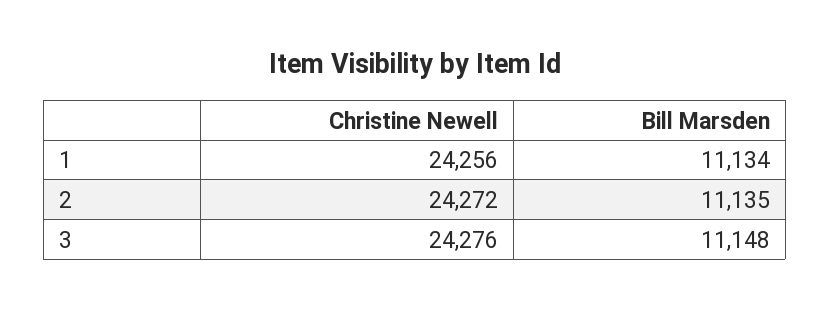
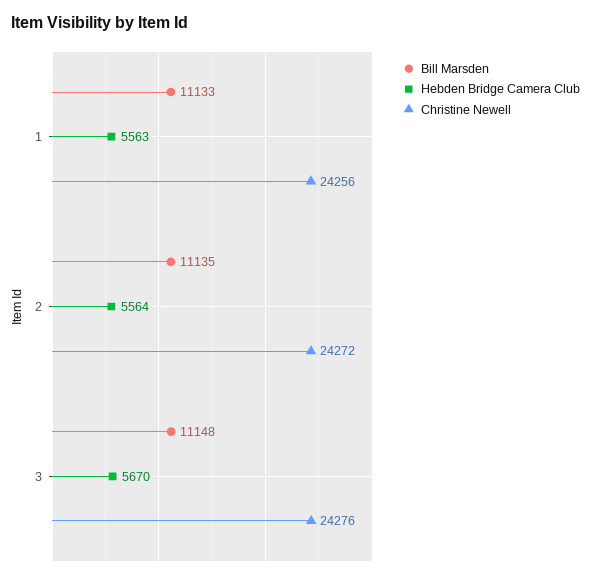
Bill Marsden, 1: 11134 -> 11133
Hebden Bridge Camera Club, 1: none -> 5563
Hebden Bridge Camera Club, 2: none -> 5564
Hebden Bridge Camera Club, 3: none -> 5670

